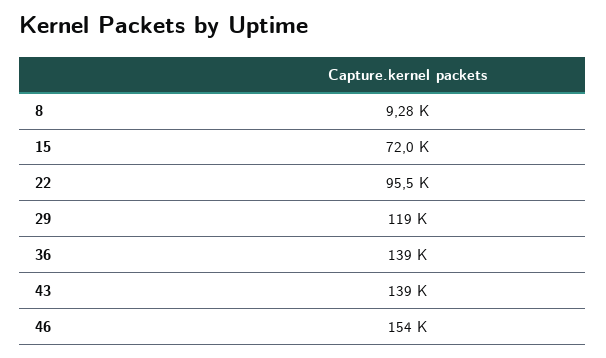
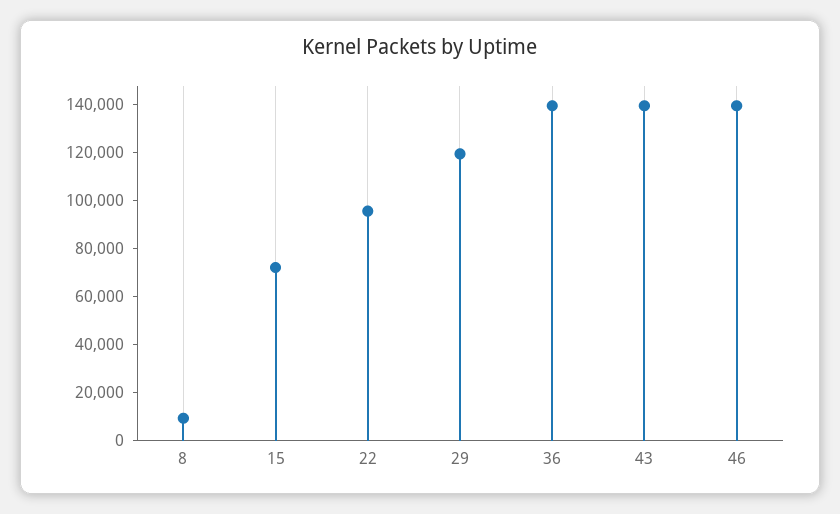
46: 154000 -> 140000

